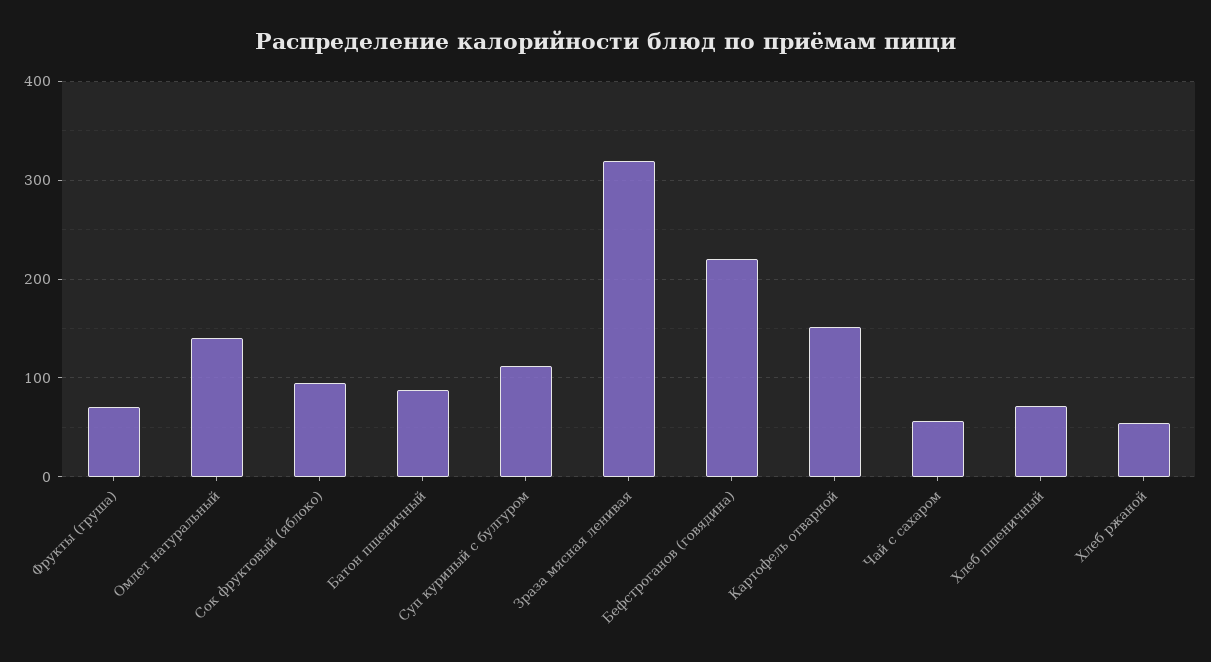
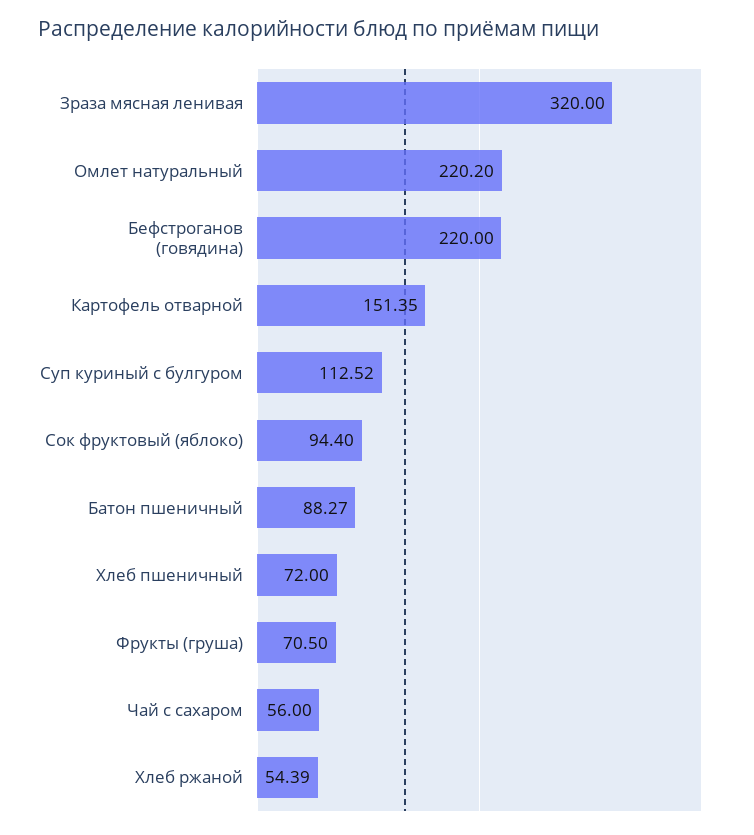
Омлет натуральный: 140 -> 220.2

